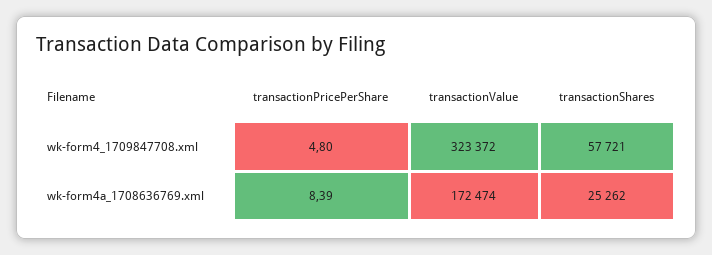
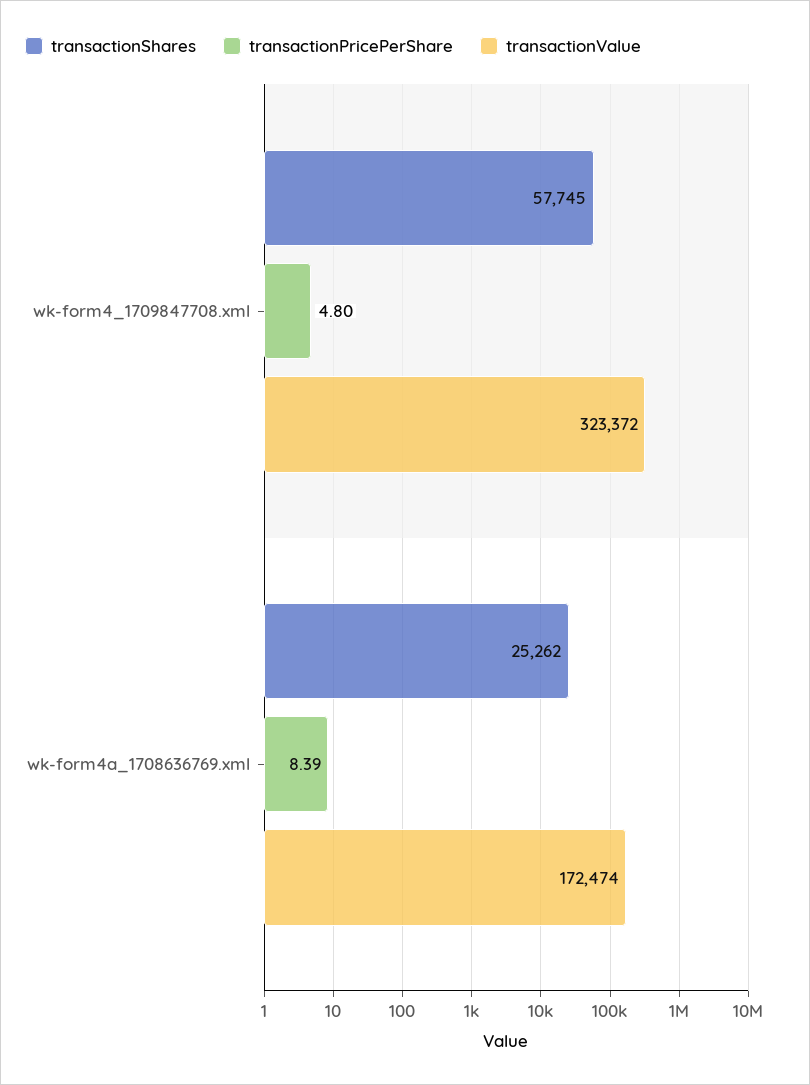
transactionShares, wk-form4_1709847708.xml: 57721 -> 57745

